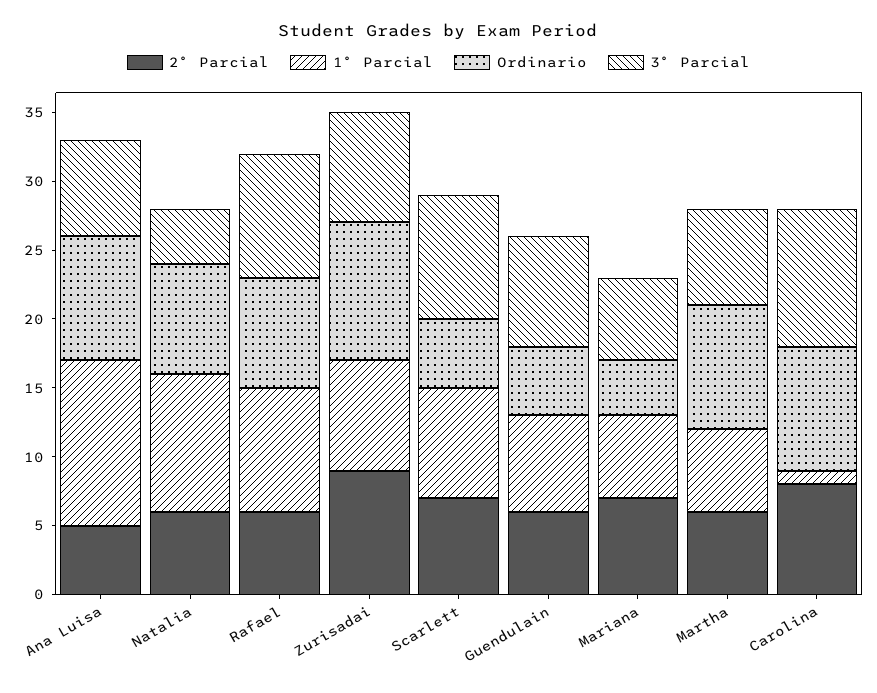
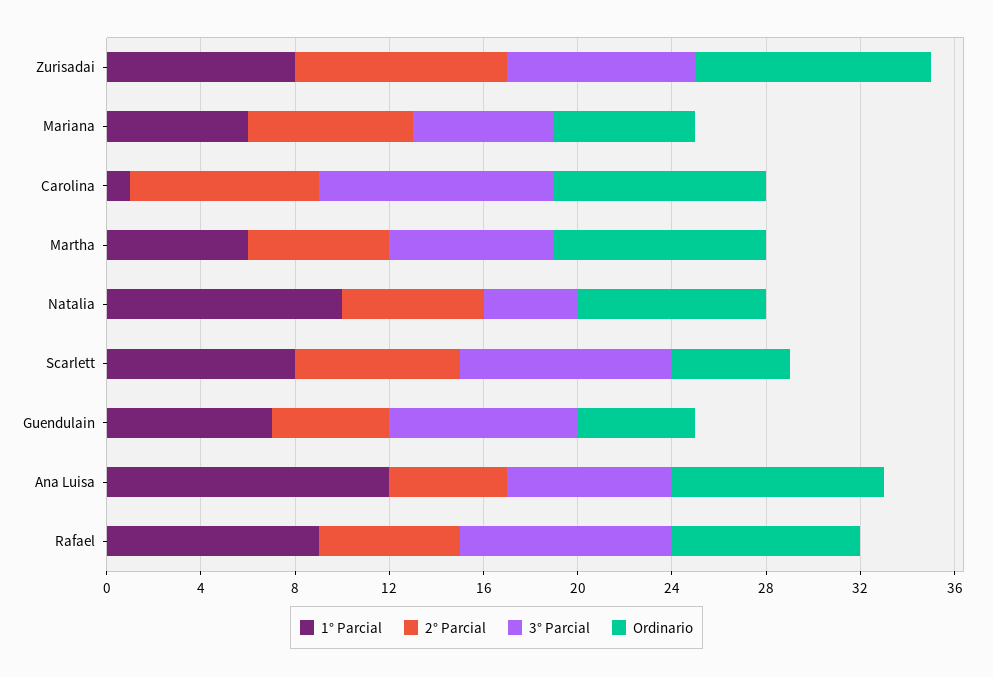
2° Parcial, Guendulain: 6 -> 5
Ordinario, Mariana: 4 -> 6

